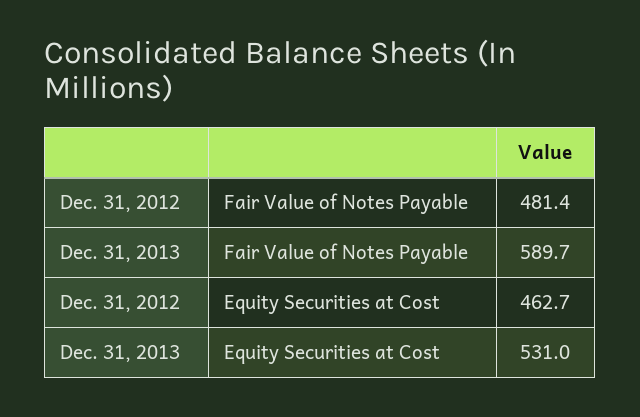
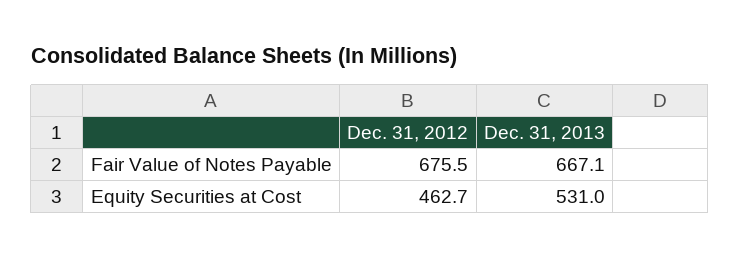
Dec. 31, 2012, Fair Value of Notes Payable: 481.4 -> 675.5
Dec. 31, 2013, Fair Value of Notes Payable: 589.7 -> 667.1

